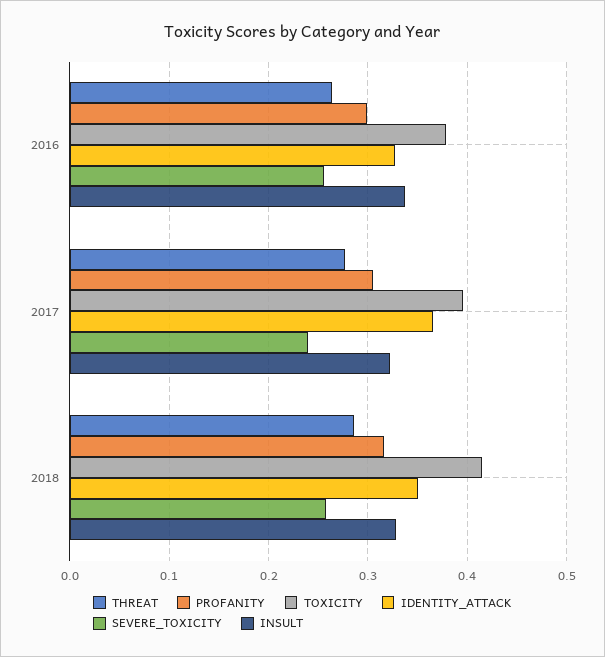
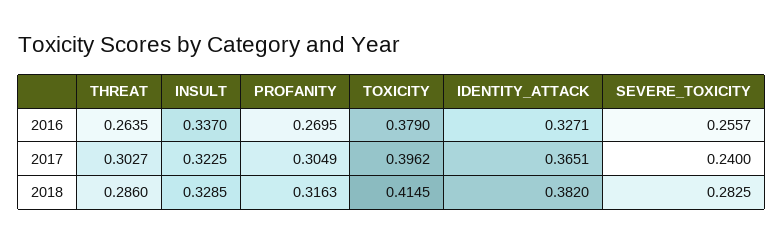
PROFANITY, 2016: 0.3 -> 0.2695
THREAT, 2017: 0.28 -> 0.3027
IDENTITY_ATTACK, 2018: 0.35 -> 0.382
SEVERE_TOXICITY, 2018: 0.26 -> 0.2825

